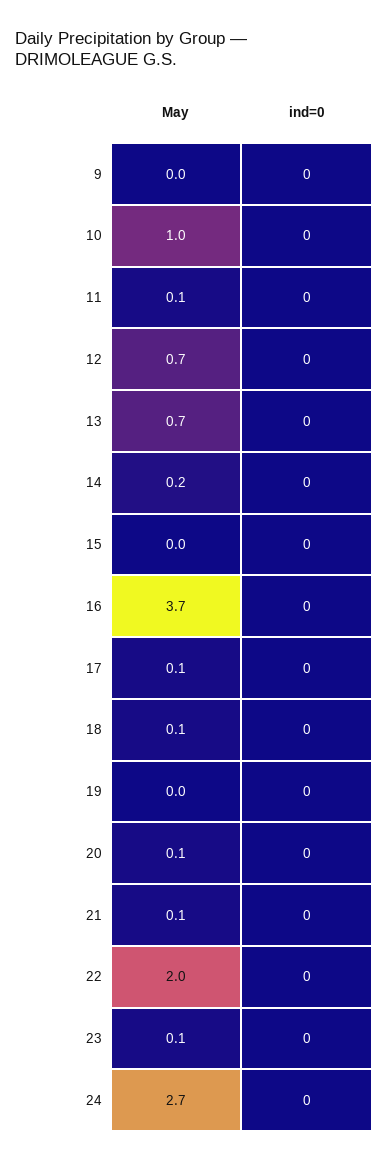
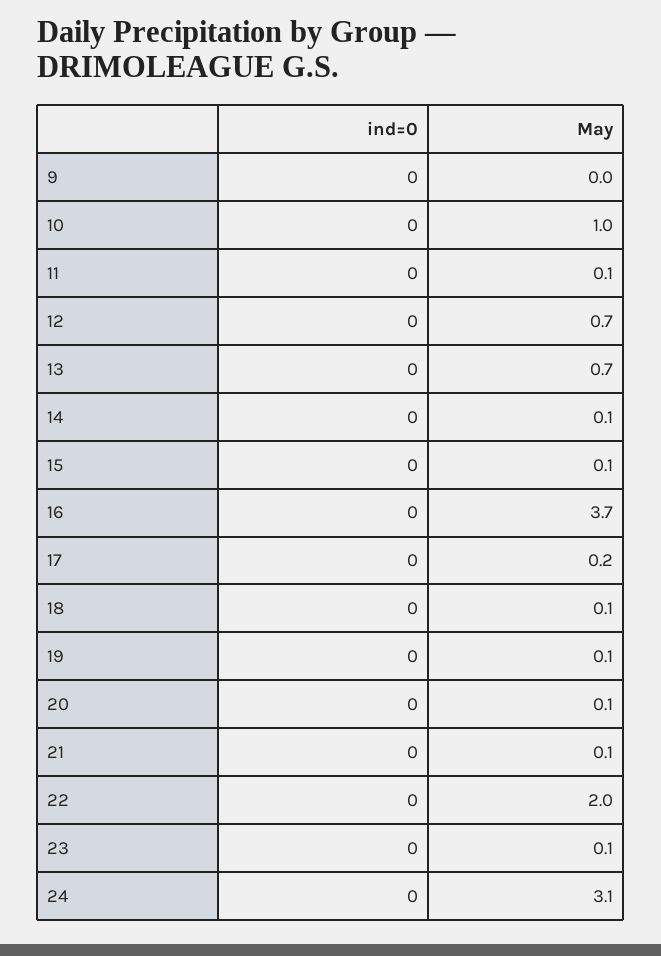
May, 14: 0.2 -> 0.1
May, 15: 0 -> 0.1
May, 17: 0.1 -> 0.2
May, 19: 0 -> 0.1
May, 24: 2.7 -> 3.1

